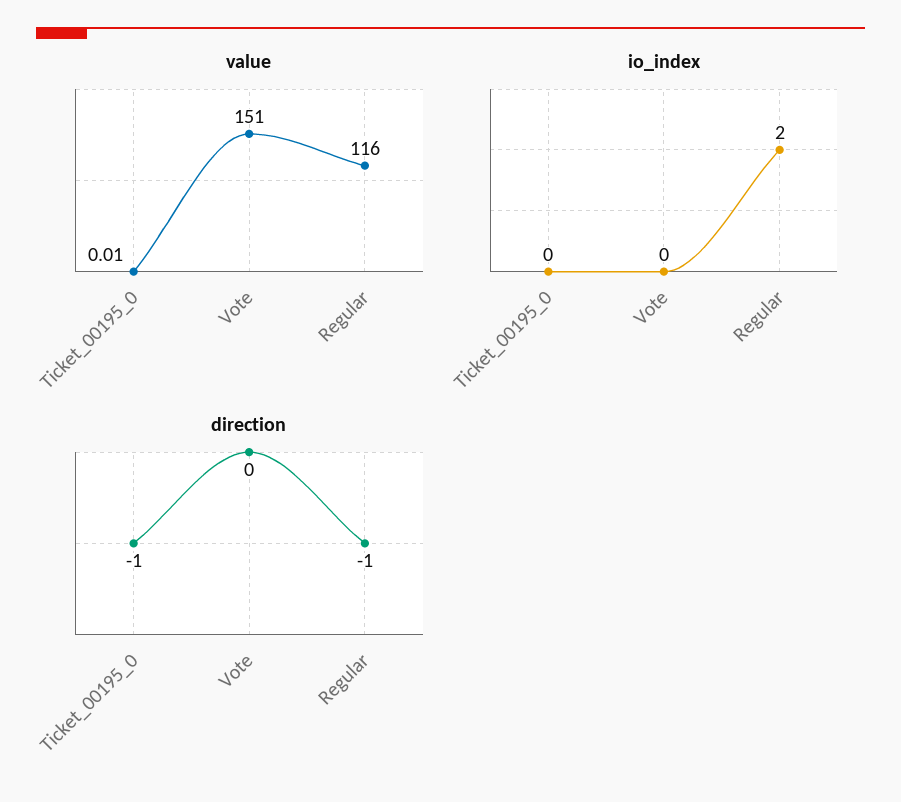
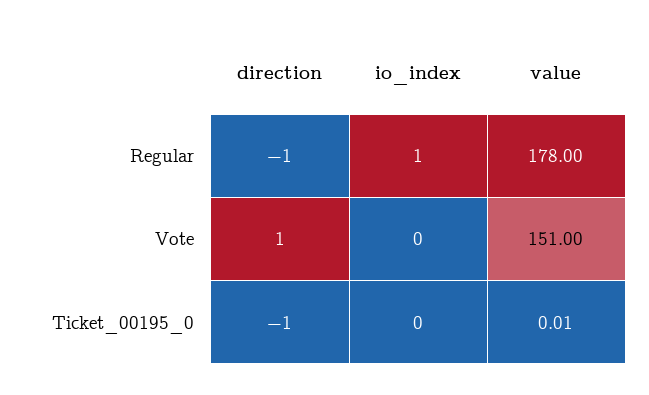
value, Regular: 116 -> 178
io_index, Regular: 2 -> 1
direction, Vote: 0 -> 1

